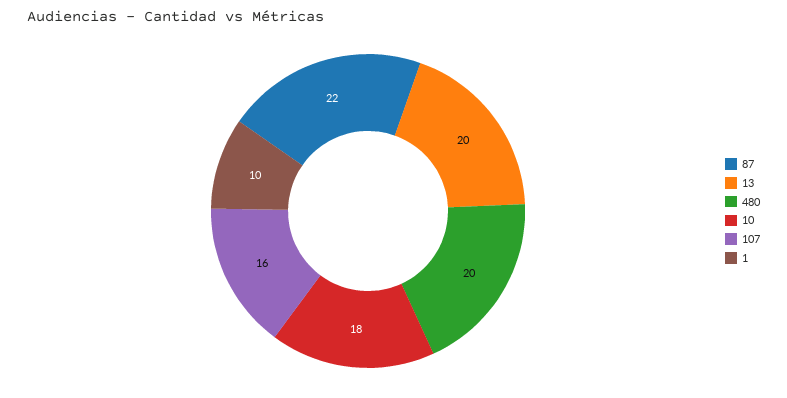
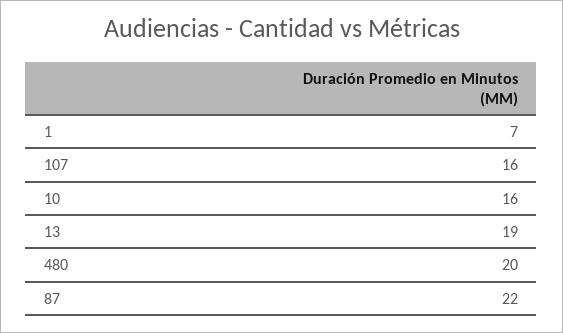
13: 20 -> 19
10: 18 -> 16
1: 10 -> 7

